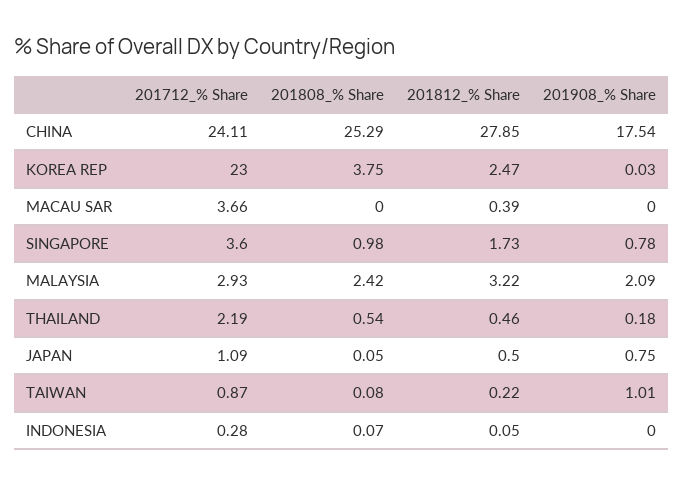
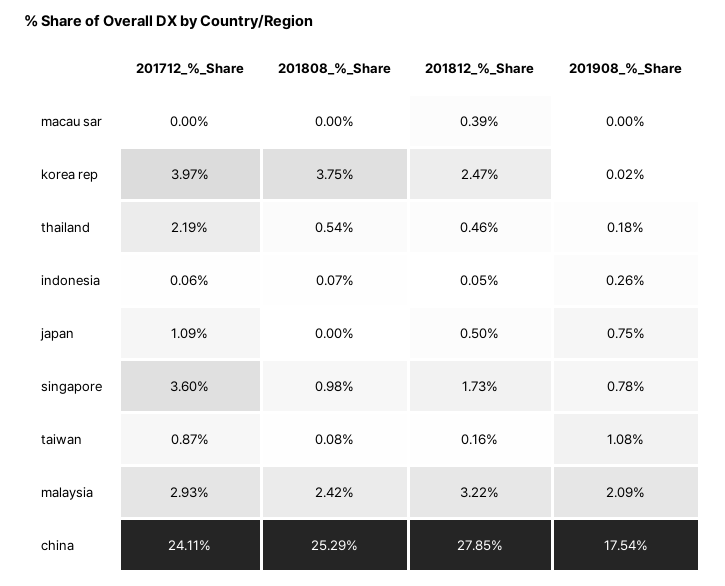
201712_% Share, KOREA REP: 23 -> 3.97
201908_% Share, KOREA REP: 0.03 -> 0.02
201712_% Share, MACAU SAR: 3.66 -> 0
201808_% Share, JAPAN: 0.05 -> 0
201812_% Share, TAIWAN: 0.22 -> 0.16
201908_% Share, TAIWAN: 1.01 -> 1.08
201712_% Share, INDONESIA: 0.28 -> 0.06
201908_% Share, INDONESIA: 0 -> 0.26

